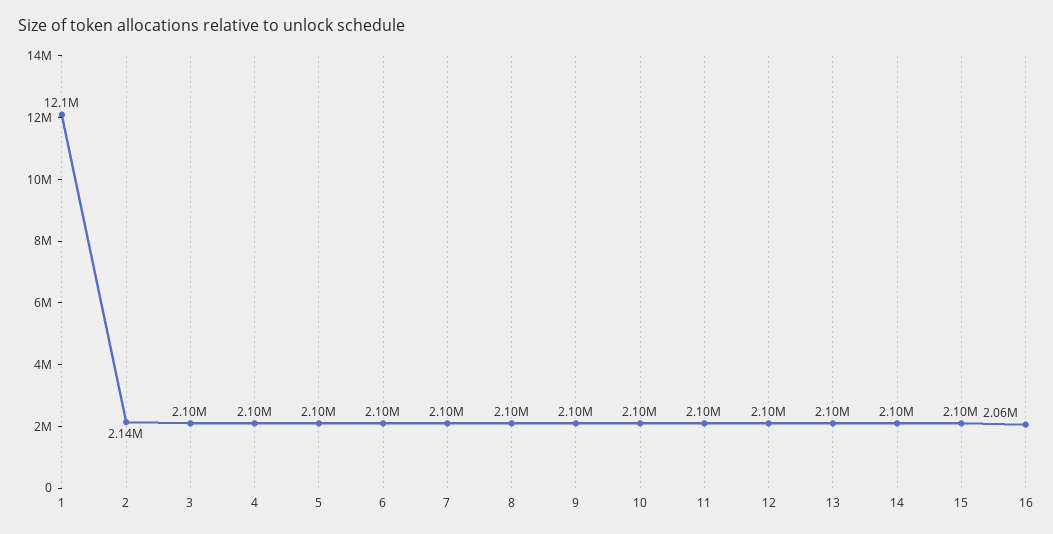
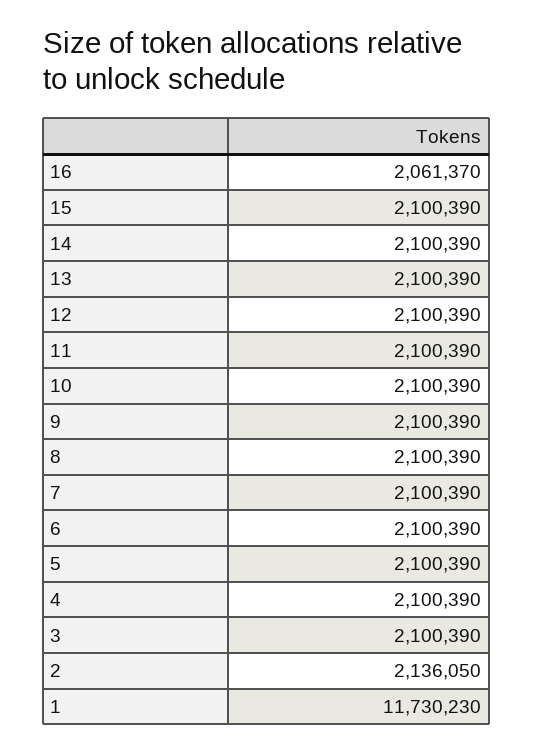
1: 12100000 -> 11730230

